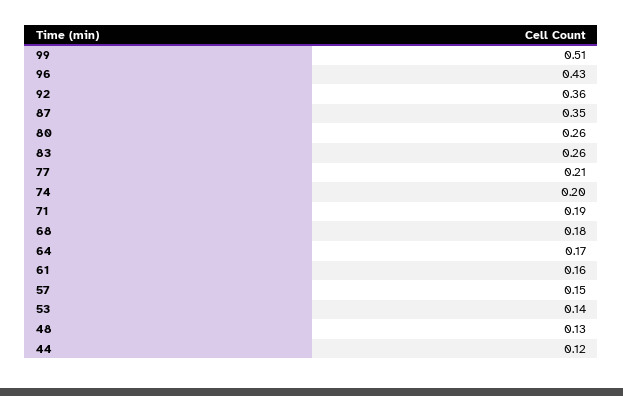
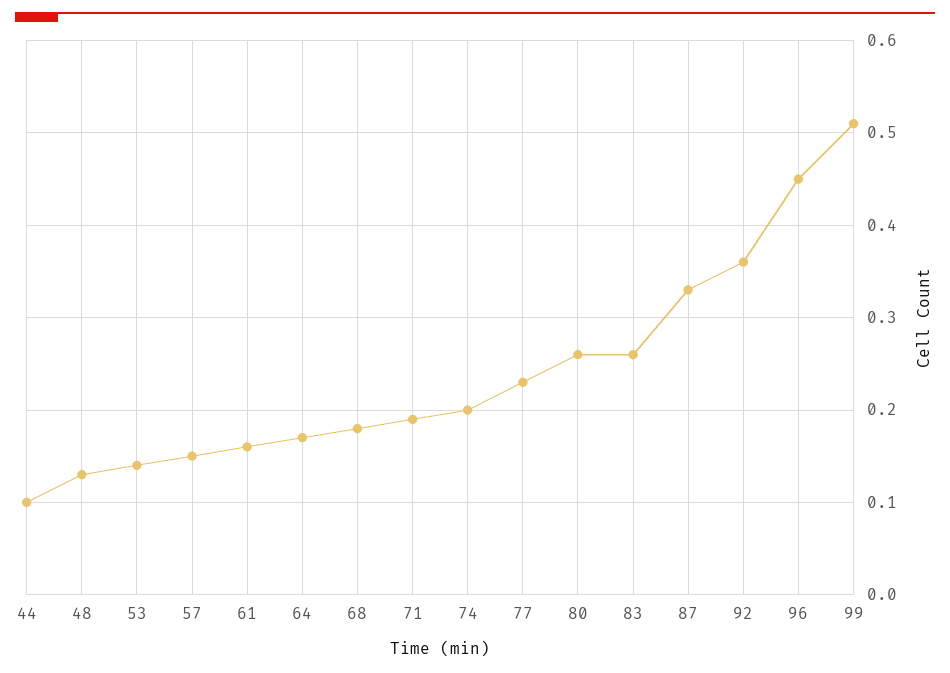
96: 0.43 -> 0.45
87: 0.35 -> 0.33
77: 0.21 -> 0.23
44: 0.12 -> 0.1

